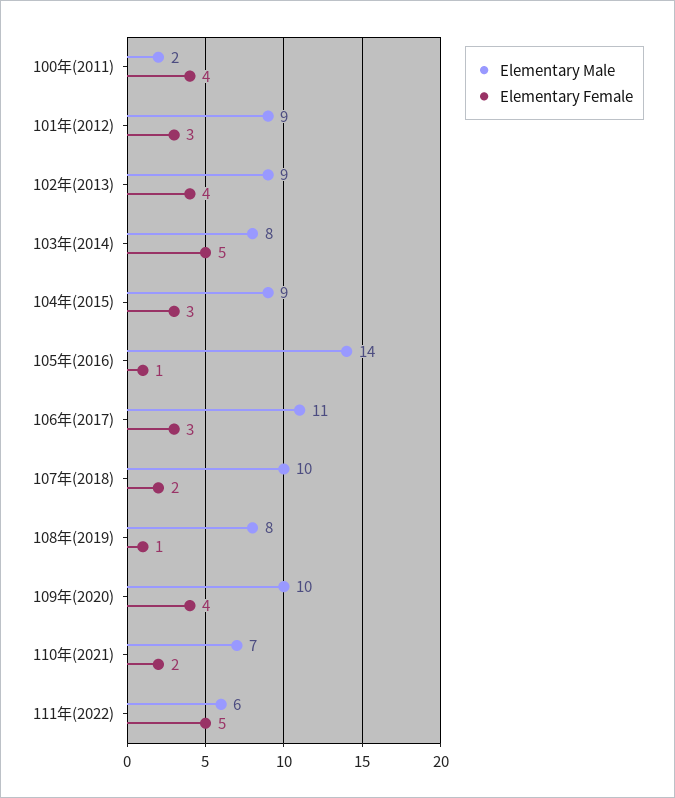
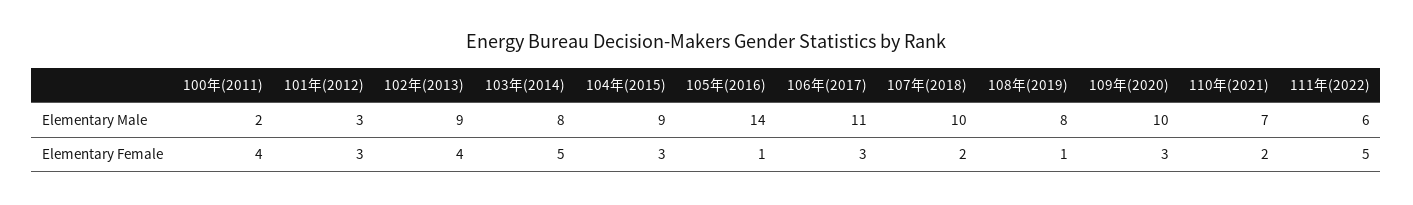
Elementary Male, 101年(2012): 9 -> 3
Elementary Female, 109年(2020): 4 -> 3

